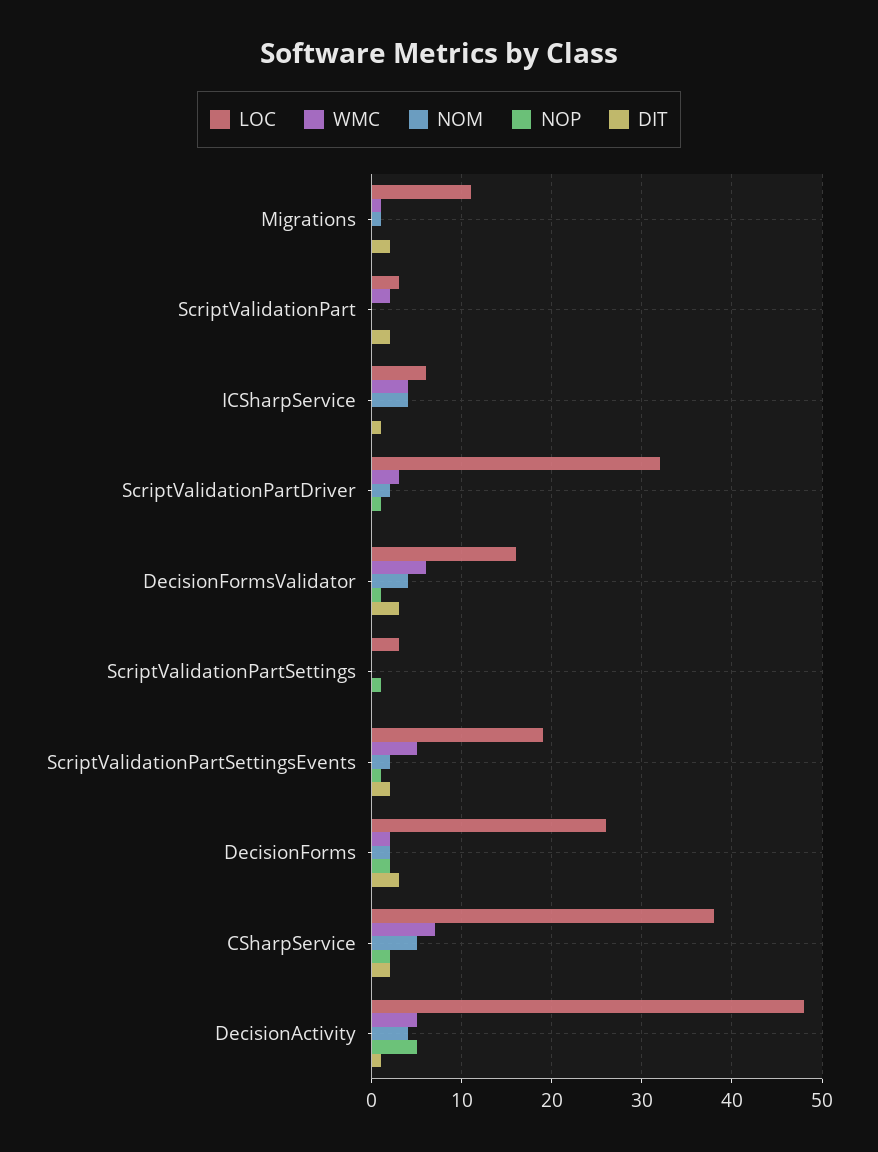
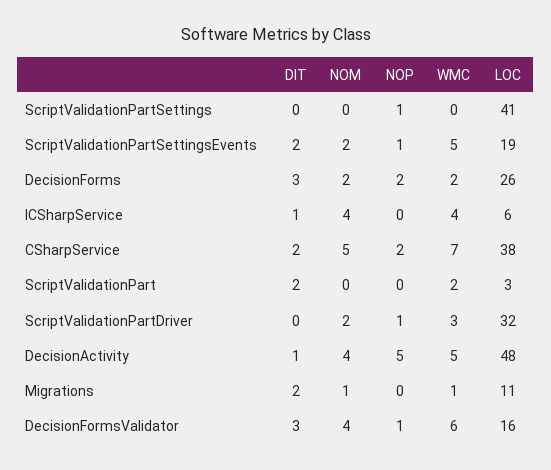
LOC, ScriptValidationPartSettings: 3 -> 41

